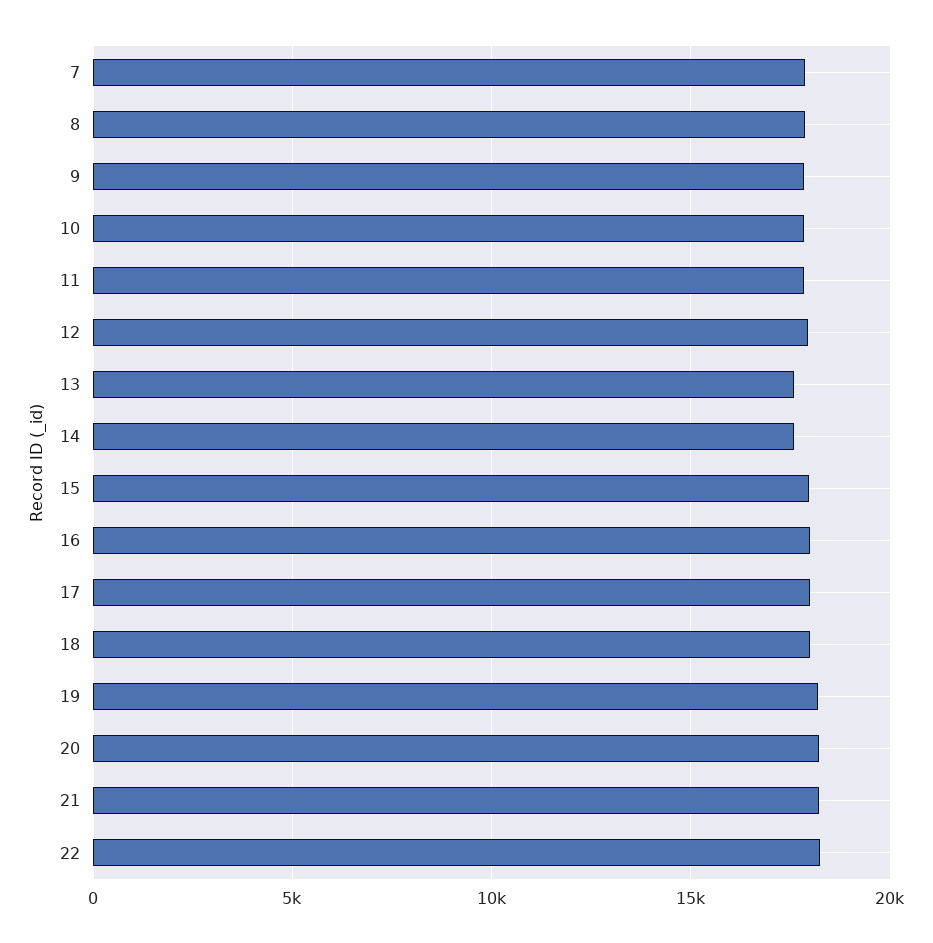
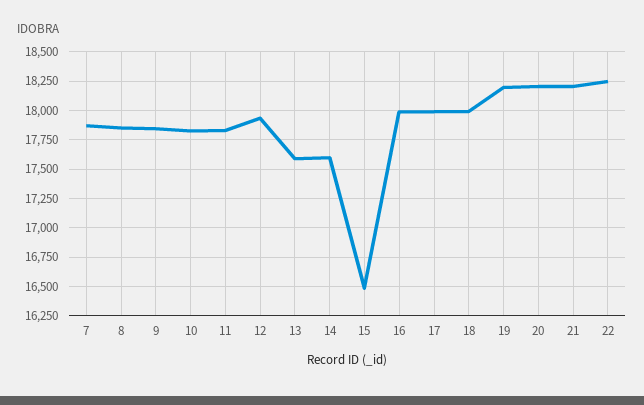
15: 18000 -> 16500

